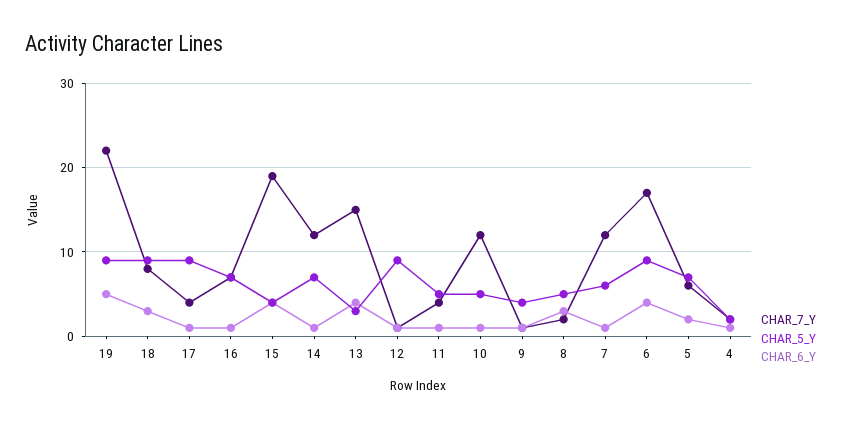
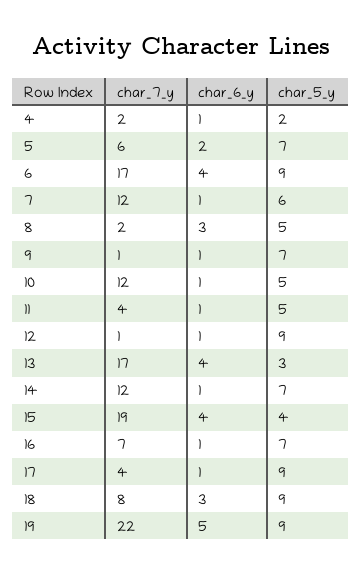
CHAR_7_Y, 13: 15 -> 17
CHAR_5_Y, 9: 4 -> 7

